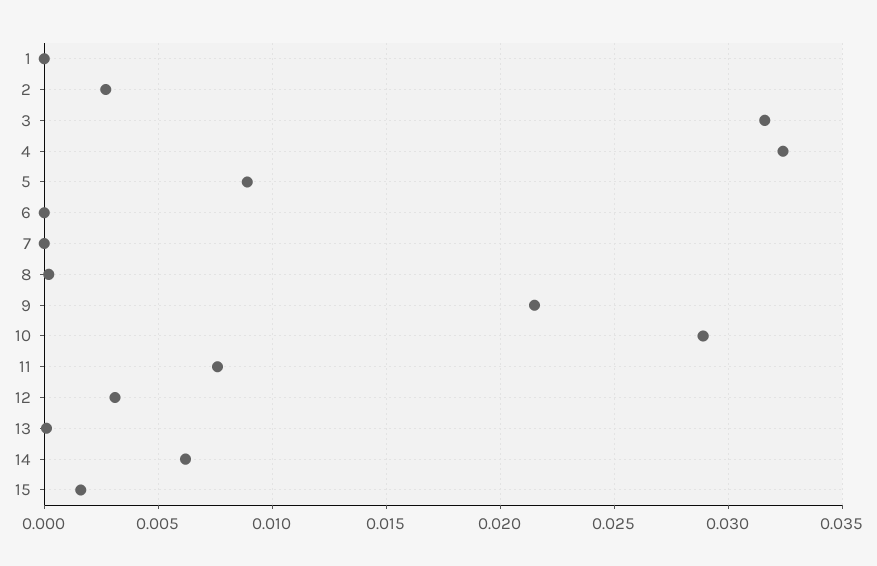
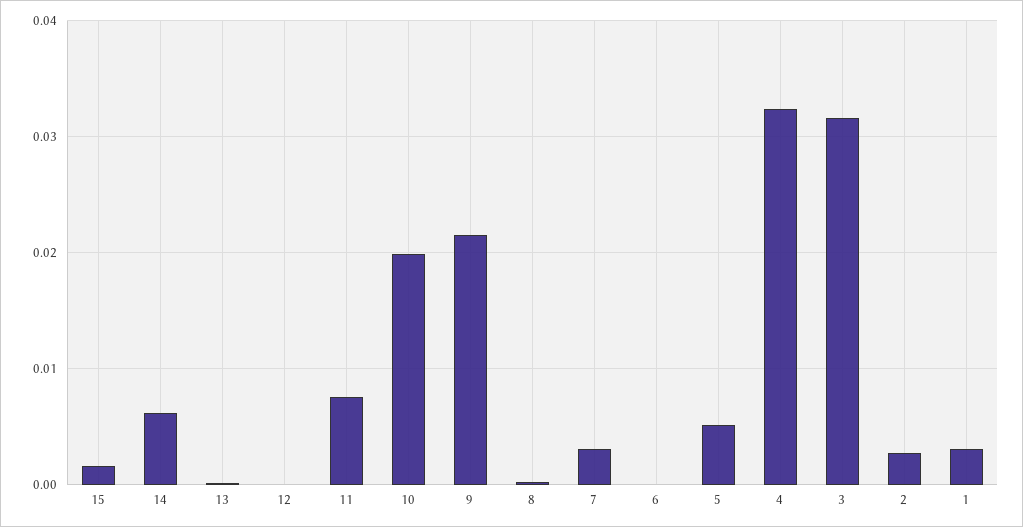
1: 0 -> 0.003
5: 0.009 -> 0.005
7: 0 -> 0.003
10: 0.029 -> 0.02
12: 0.003 -> 0

